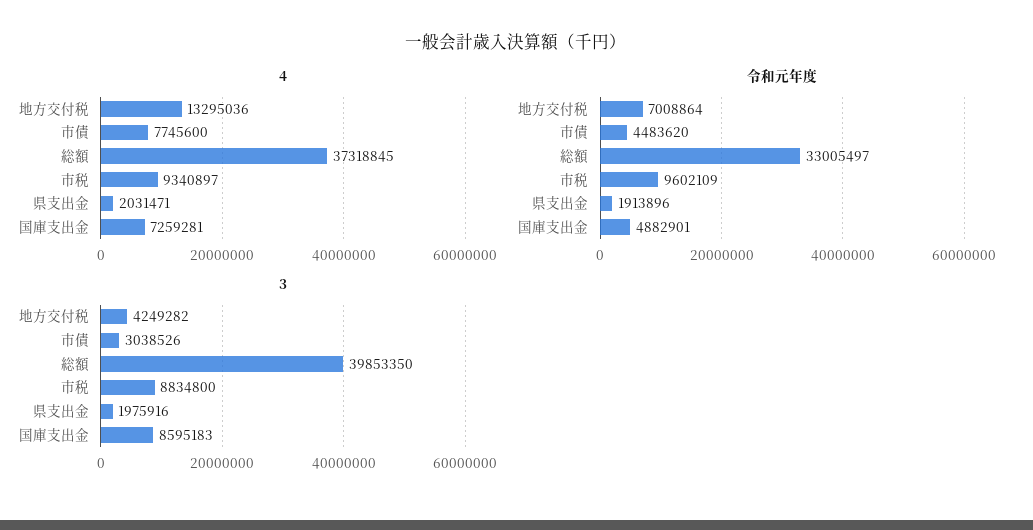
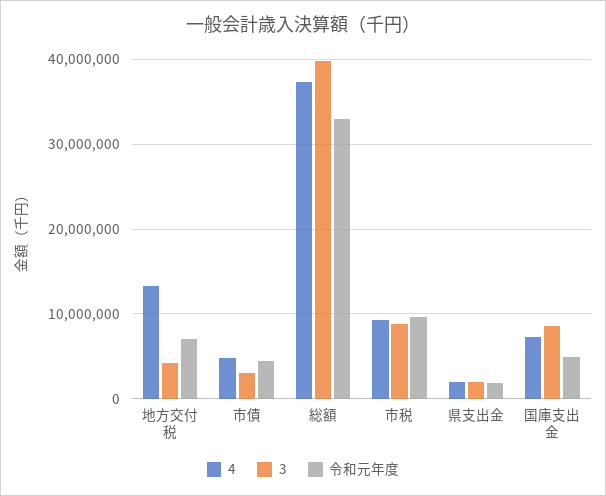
4, 市債: 7745600 -> 5000000

